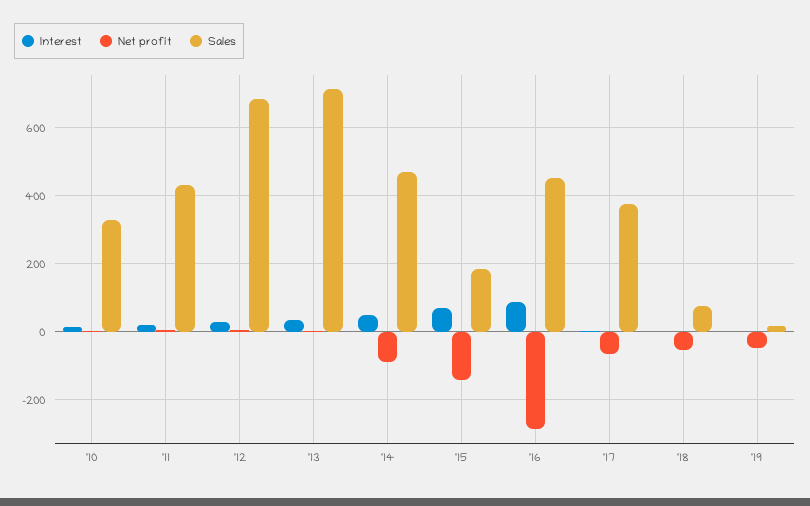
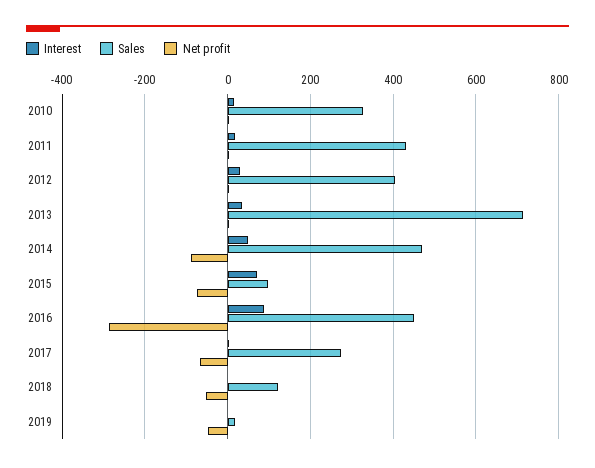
Sales, '12: 680 -> 400
Net profit, '15: -140 -> -80
Sales, '15: 180 -> 100
Sales, '17: 380 -> 280
Sales, '18: 80 -> 120

